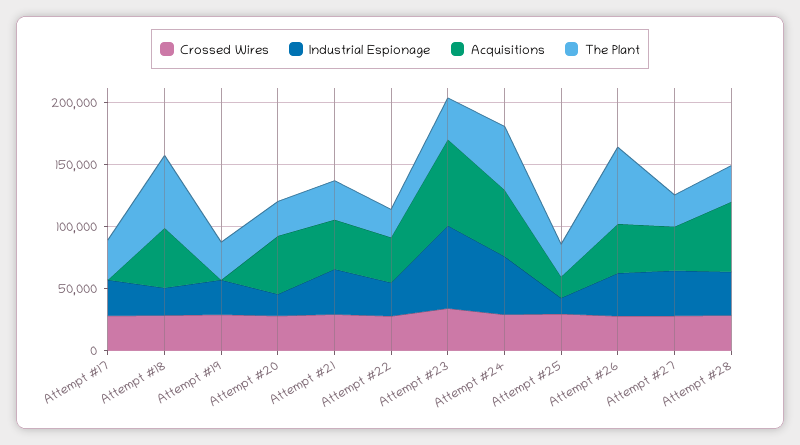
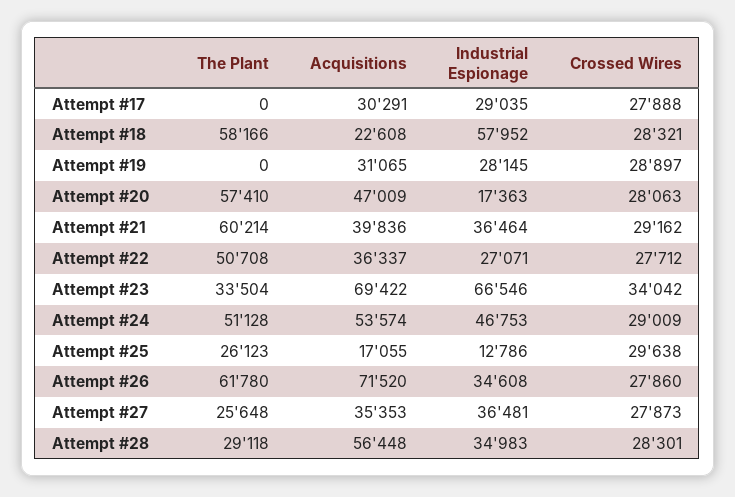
Acquisitions, Attempt #17: 0 -> 30291
The Plant, Attempt #17: 30000 -> 0
Industrial Espionage, Attempt #18: 20000 -> 57952
Acquisitions, Attempt #18: 50000 -> 22608
Acquisitions, Attempt #19: 0 -> 31065
The Plant, Attempt #19: 30000 -> 0
The Plant, Attempt #20: 30000 -> 57410
The Plant, Attempt #21: 30000 -> 60214
The Plant, Attempt #22: 20000 -> 50708
Acquisitions, Attempt #26: 40000 -> 71520

